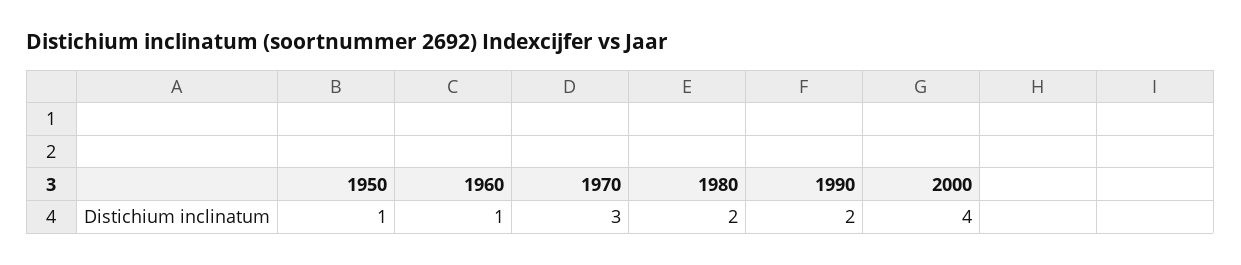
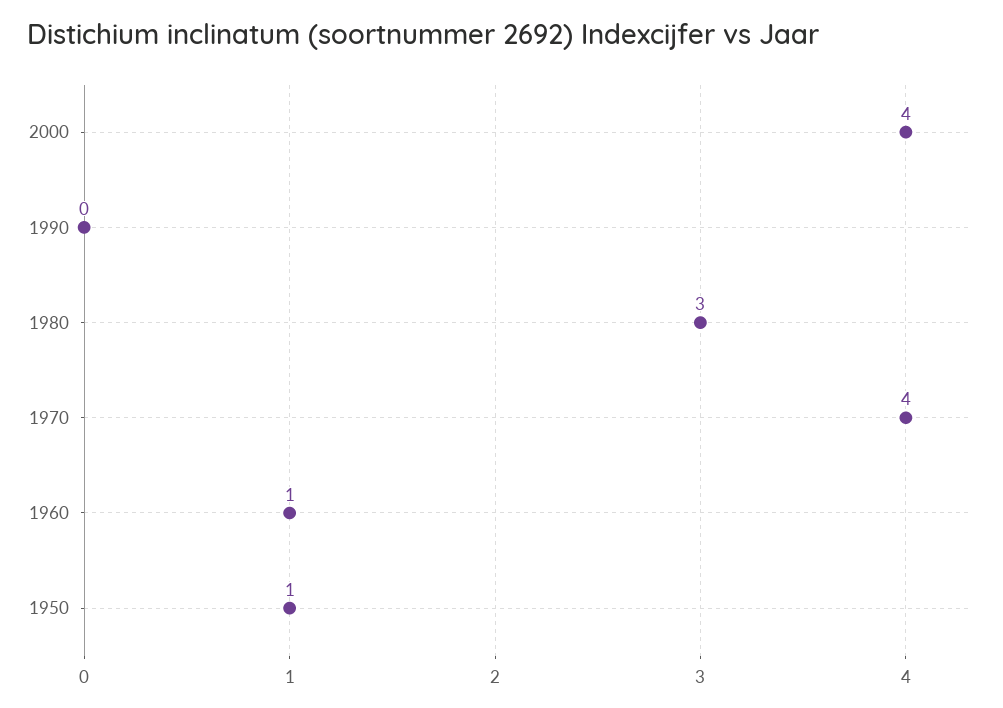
1970: 3 -> 4
1980: 2 -> 3
1990: 2 -> 0

